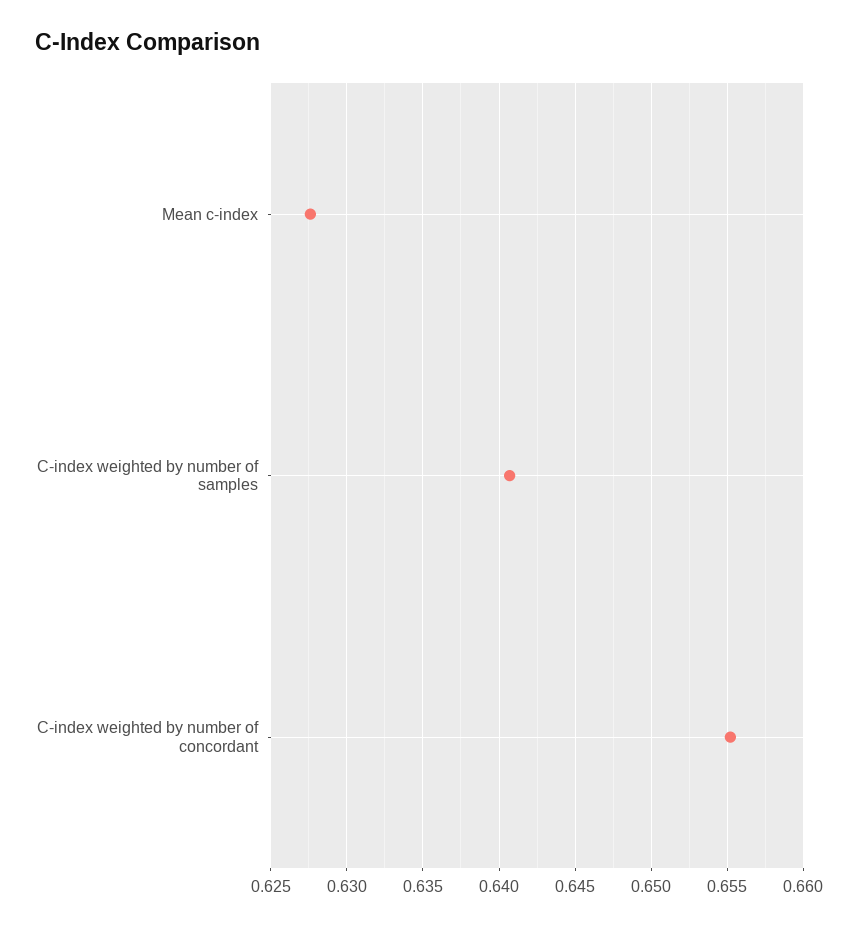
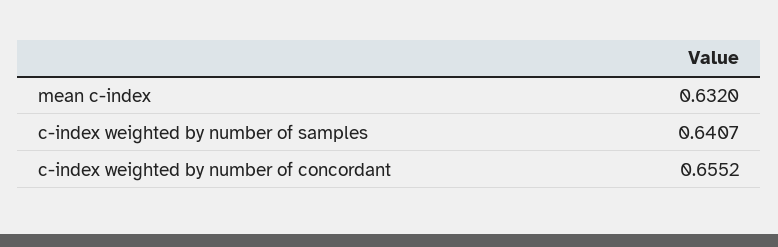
Mean c-index: 0.6275 -> 0.632

